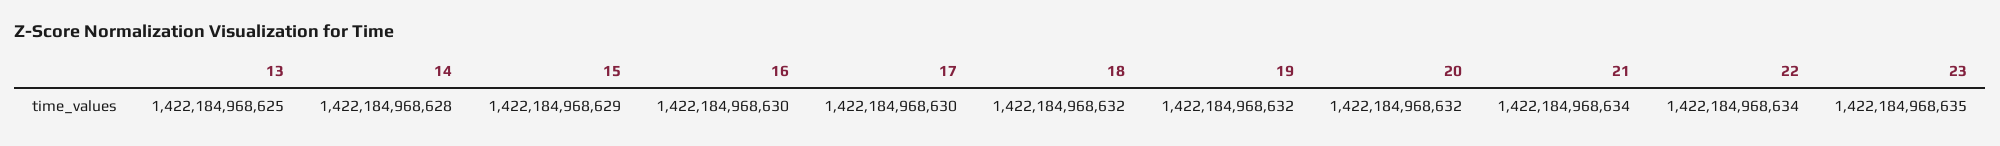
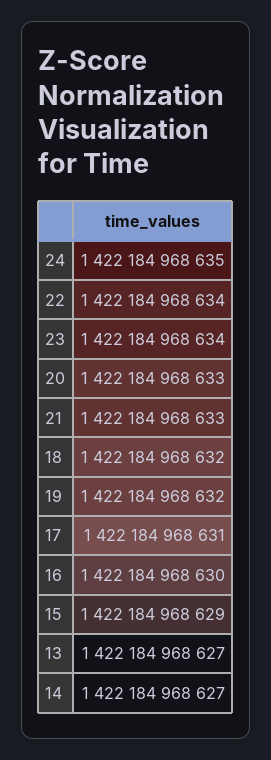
13: 1422184968625 -> 1422184968627
14: 1422184968628 -> 1422184968627
17: 1422184968630 -> 1422184968631
20: 1422184968632 -> 1422184968633
21: 1422184968634 -> 1422184968633
23: 1422184968635 -> 1422184968634
24: none -> 1422184968635

